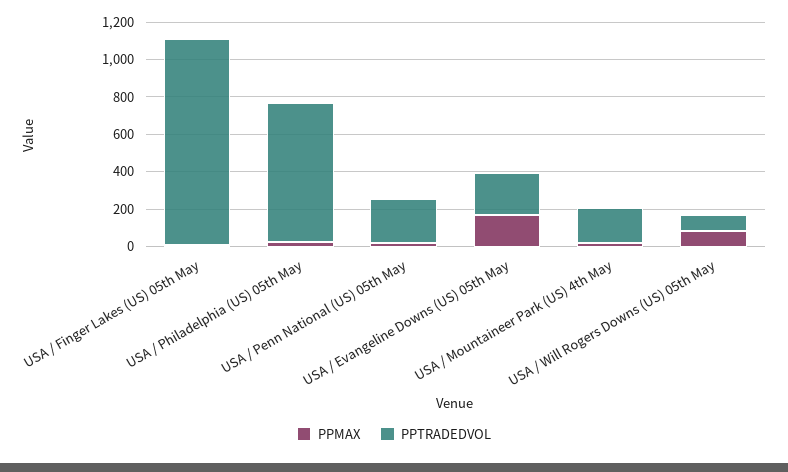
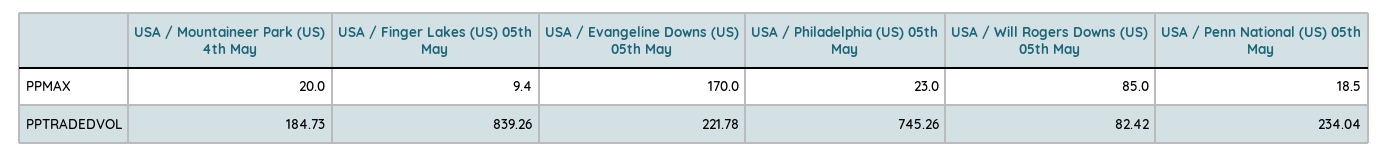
PPTRADEDVOL, USA / Finger Lakes (US) 05th May: 1100 -> 839.26

